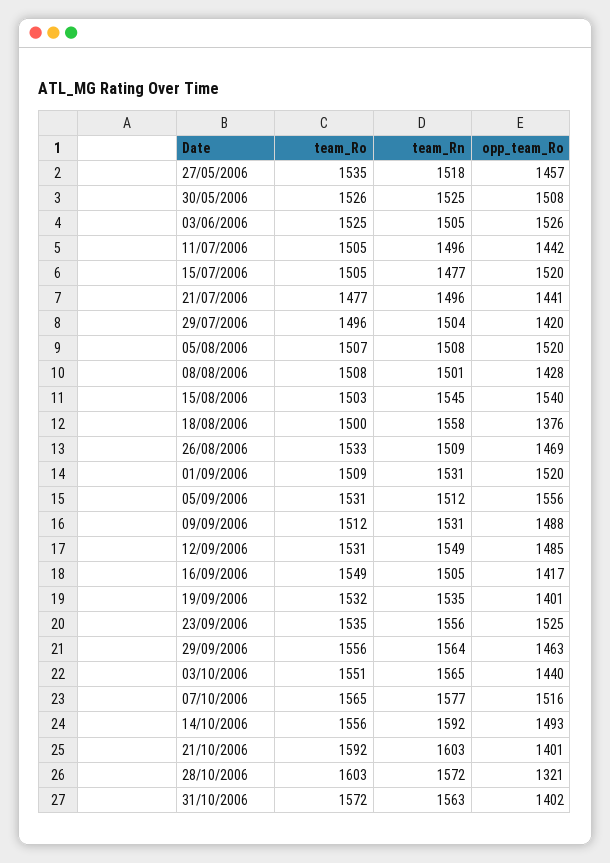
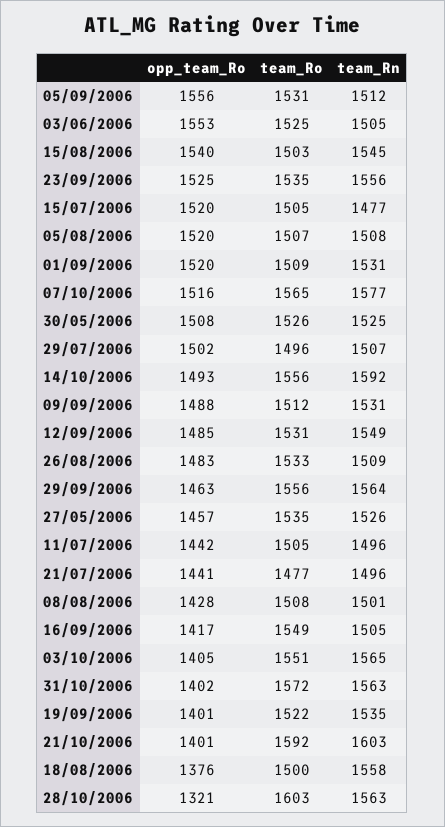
team_Rn, 27/05/2006: 1518 -> 1526
opp_team_Ro, 03/06/2006: 1526 -> 1553
team_Rn, 29/07/2006: 1504 -> 1507
opp_team_Ro, 29/07/2006: 1420 -> 1502
opp_team_Ro, 26/08/2006: 1469 -> 1483
team_Ro, 19/09/2006: 1532 -> 1522
opp_team_Ro, 03/10/2006: 1440 -> 1405
team_Rn, 28/10/2006: 1572 -> 1563

